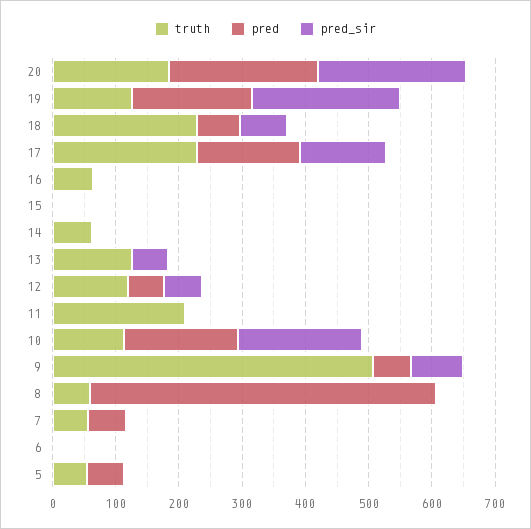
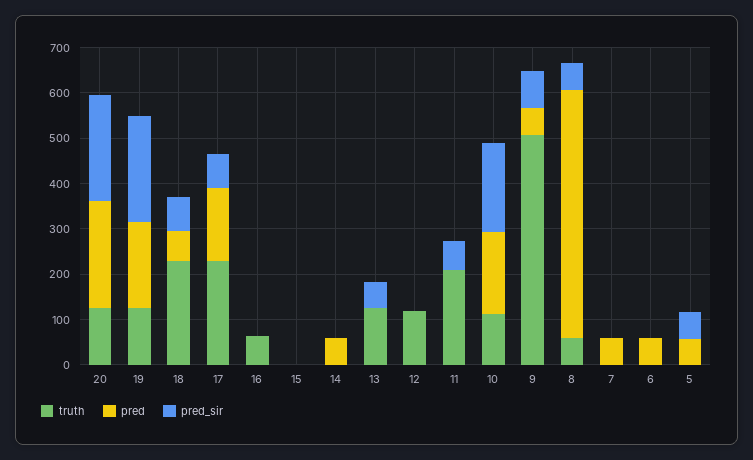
truth, 20: 180 -> 120
pred_sir, 17: 140 -> 80
truth, 14: 60 -> 0
pred, 14: 0 -> 60
pred, 12: 60 -> 0
pred_sir, 12: 60 -> 0
pred_sir, 11: 0 -> 60
pred_sir, 8: 0 -> 60
truth, 7: 60 -> 0
pred, 6: 0 -> 60
truth, 5: 60 -> 0
pred_sir, 5: 0 -> 60

